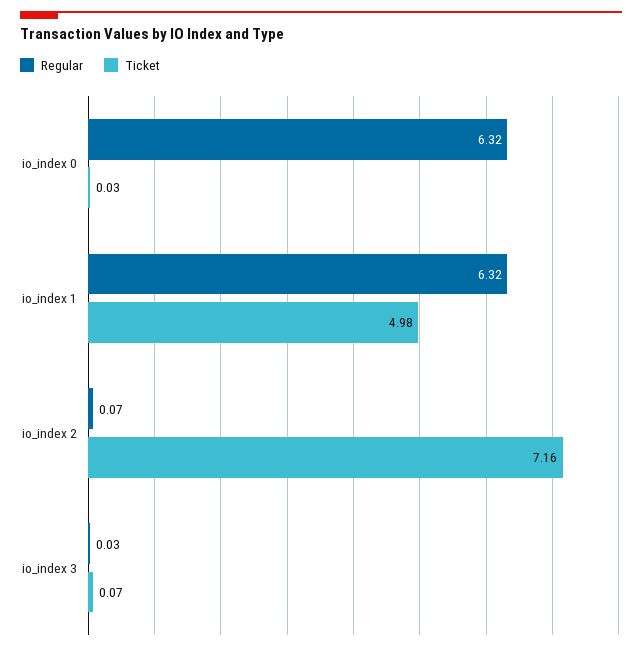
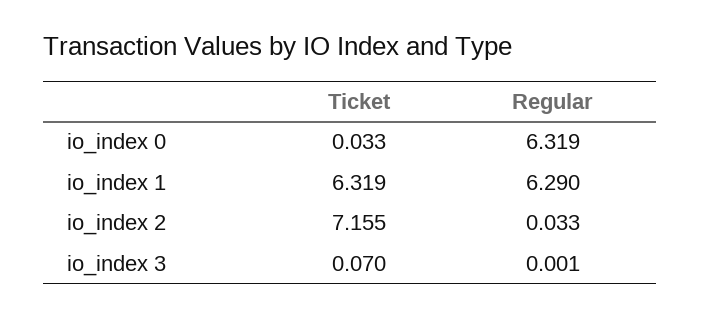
Regular, io_index 1: 6.32 -> 6.29
Ticket, io_index 1: 4.98 -> 6.319
Regular, io_index 2: 0.07 -> 0.033
Regular, io_index 3: 0.03 -> 0.001

